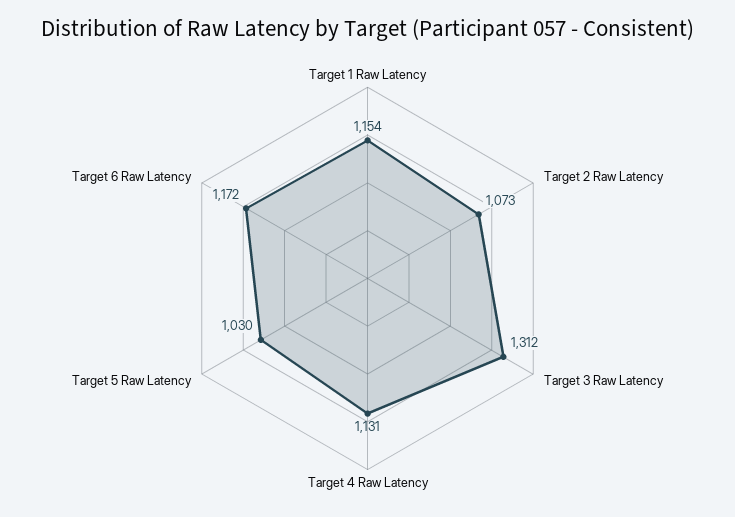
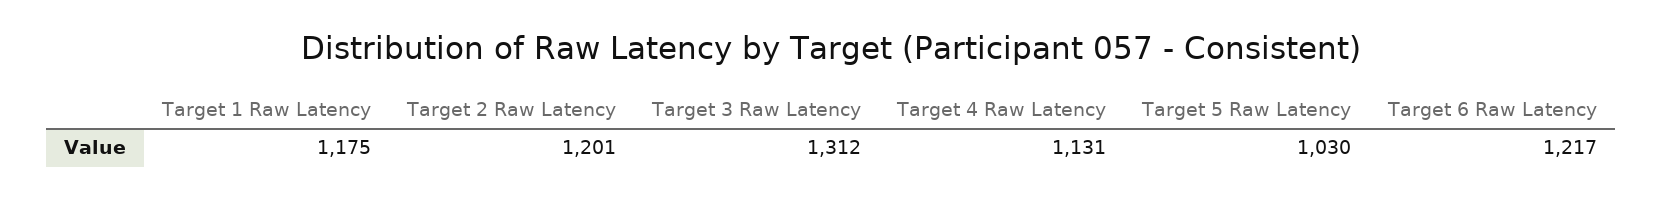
Target 1 Raw Latency: 1154 -> 1175
Target 2 Raw Latency: 1073 -> 1201
Target 6 Raw Latency: 1172 -> 1217

